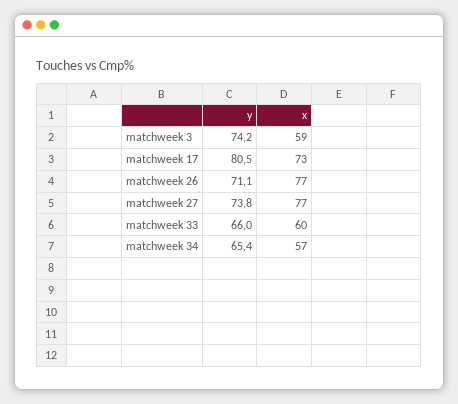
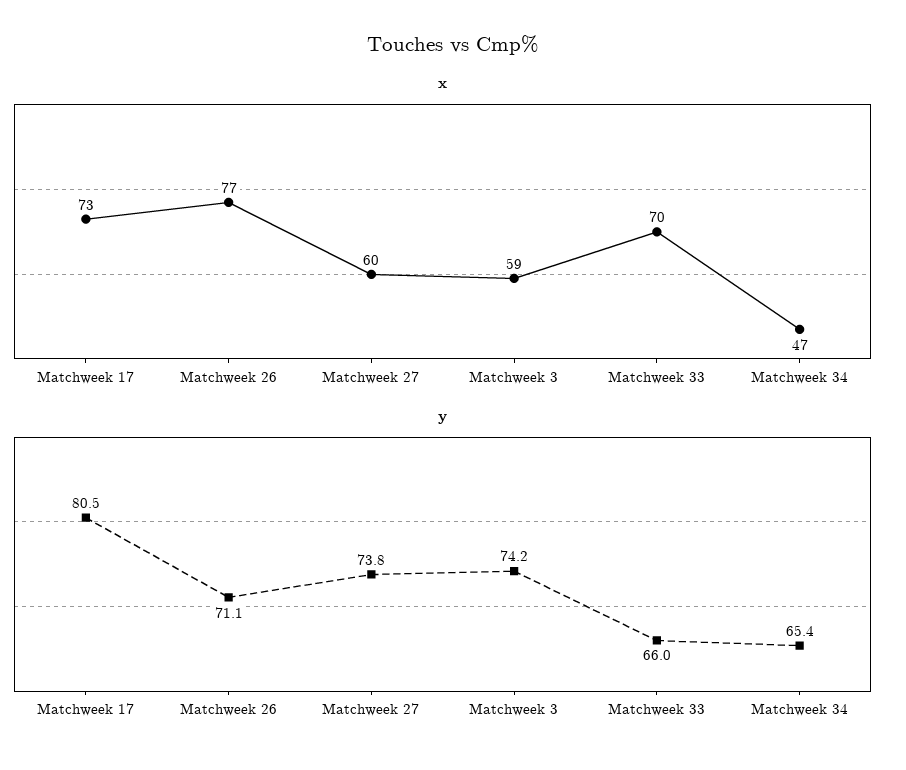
x, matchweek 27: 77 -> 60
x, matchweek 33: 60 -> 70
x, matchweek 34: 57 -> 47

